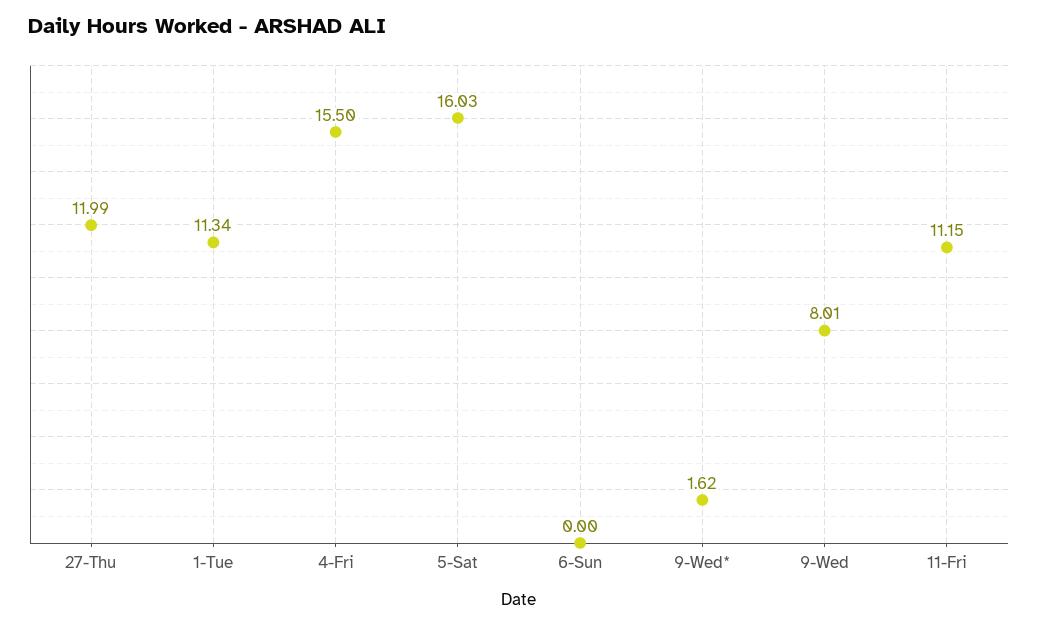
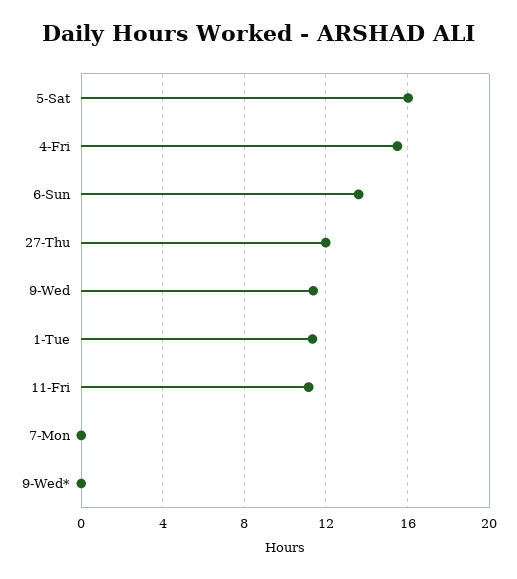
6-Sun: 0 -> 13.5
9-Wed*: 1.62 -> 0
9-Wed: 8.01 -> 11.5
7-Mon: none -> 0

